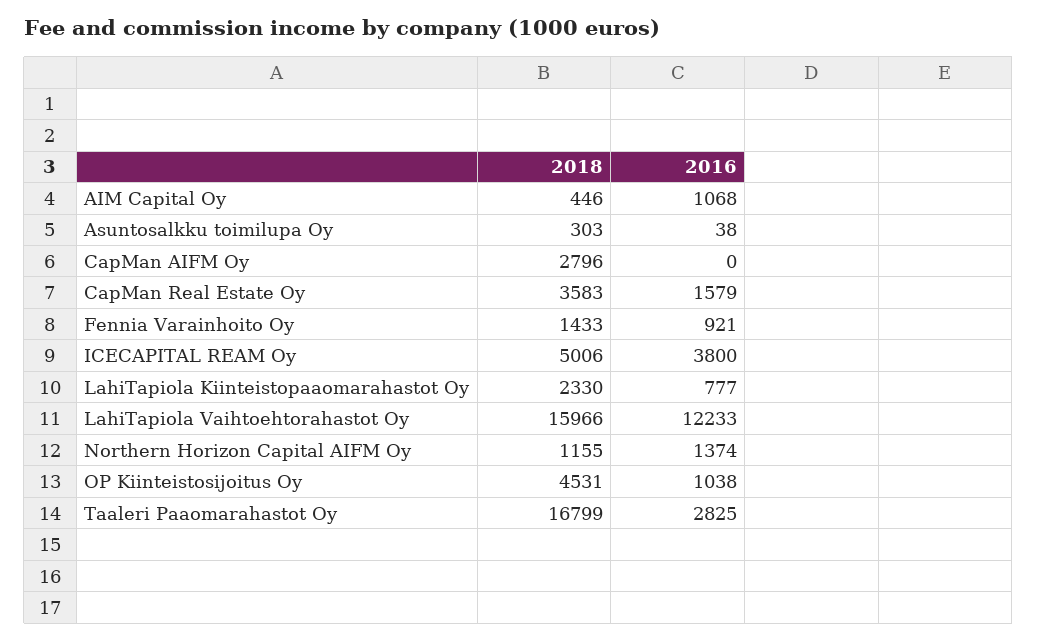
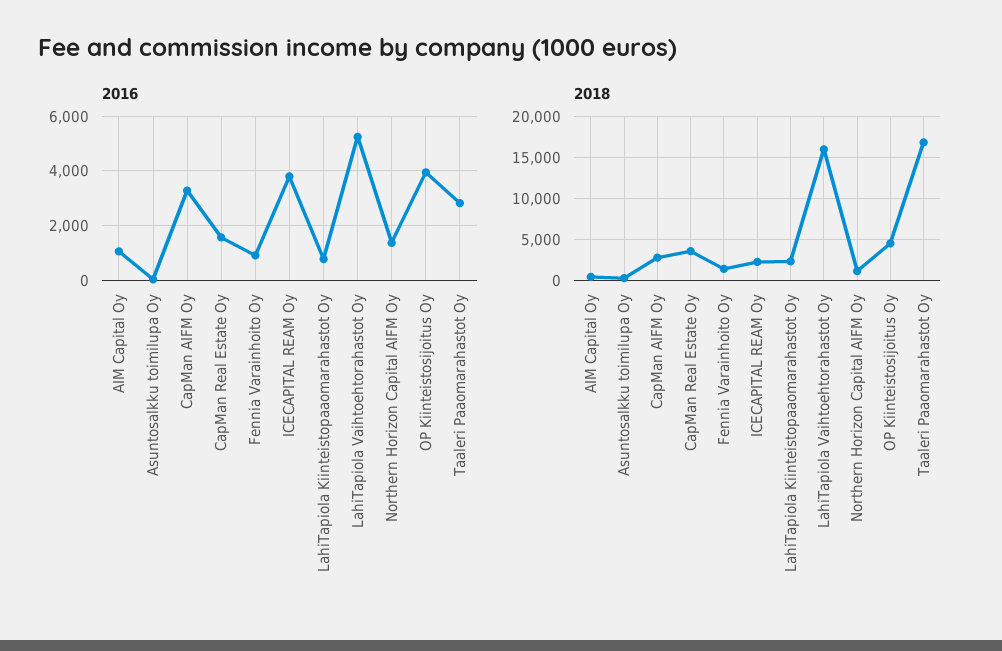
2016, CapMan AIFM Oy: 0 -> 3250
2018, ICECAPITAL REAM Oy: 5006 -> 2000
2016, LahiTapiola Vaihtoehtorahastot Oy: 12233 -> 5250
2016, OP Kiinteistosijoitus Oy: 1038 -> 4000

